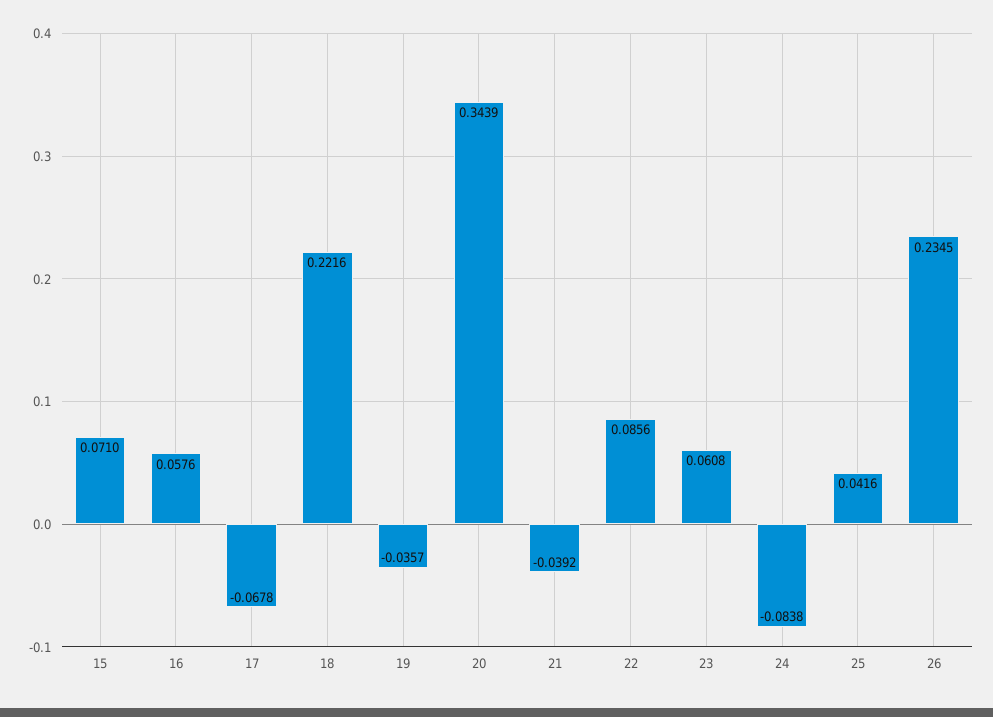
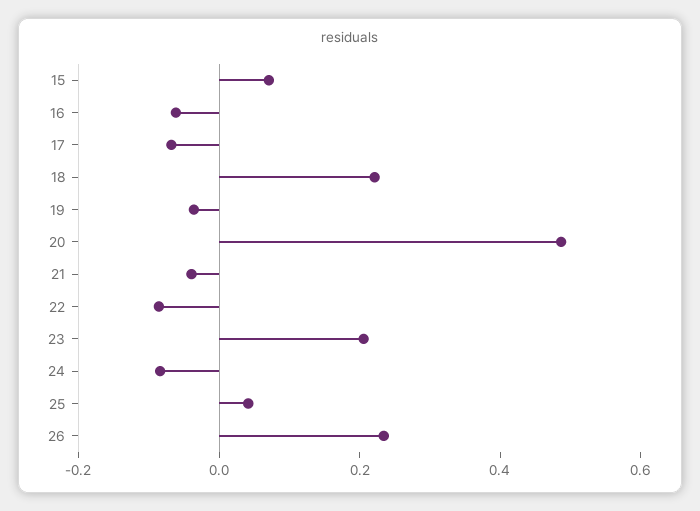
16: 0.0576 -> -0.05
20: 0.3439 -> 0.5
22: 0.0856 -> -0.1
23: 0.0608 -> 0.2

